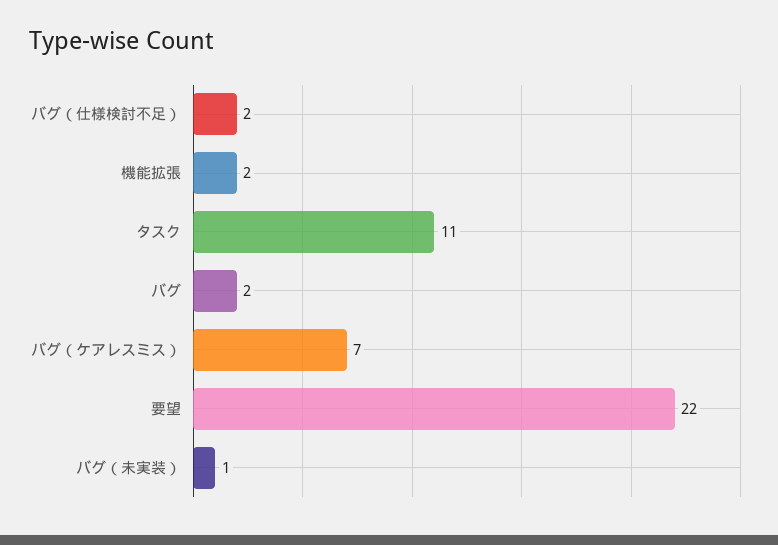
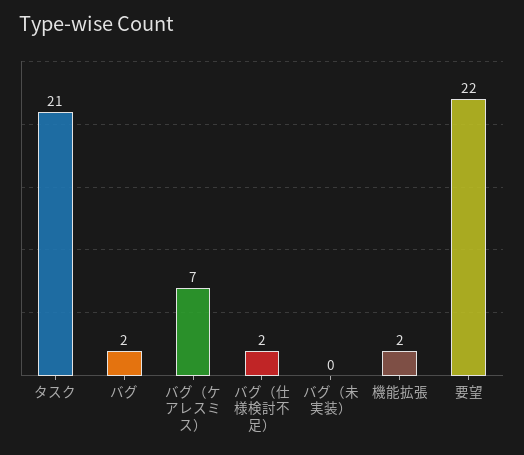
タスク: 11 -> 21
バグ（未実装）: 1 -> 0

